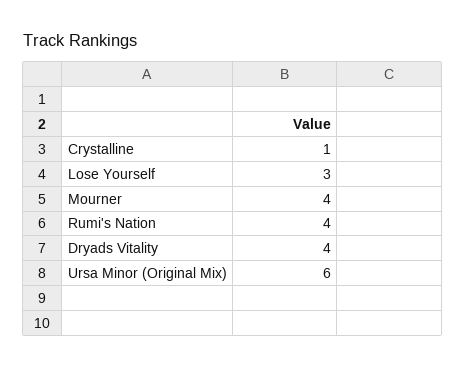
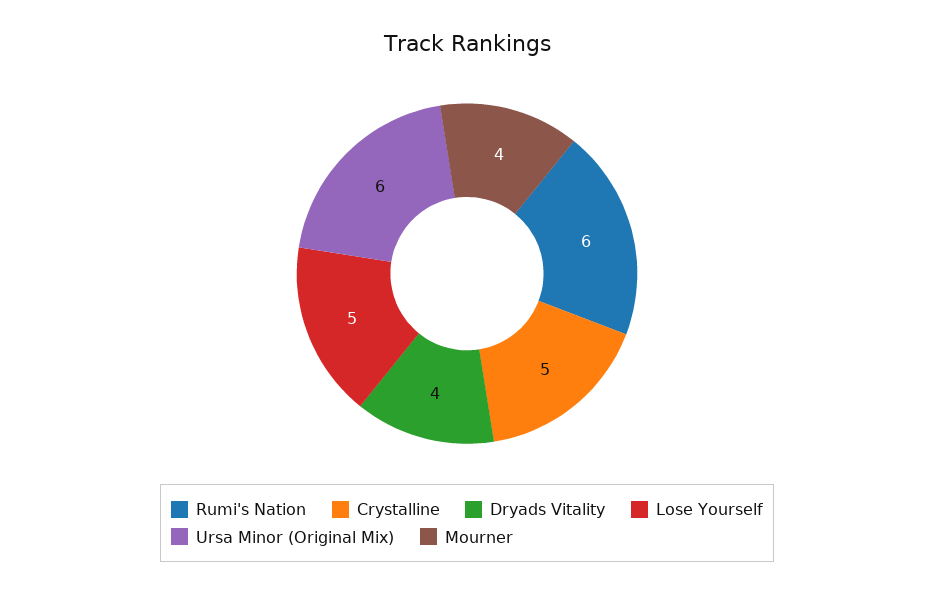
Crystalline: 1 -> 5
Lose Yourself: 3 -> 5
Rumi's Nation: 4 -> 6

